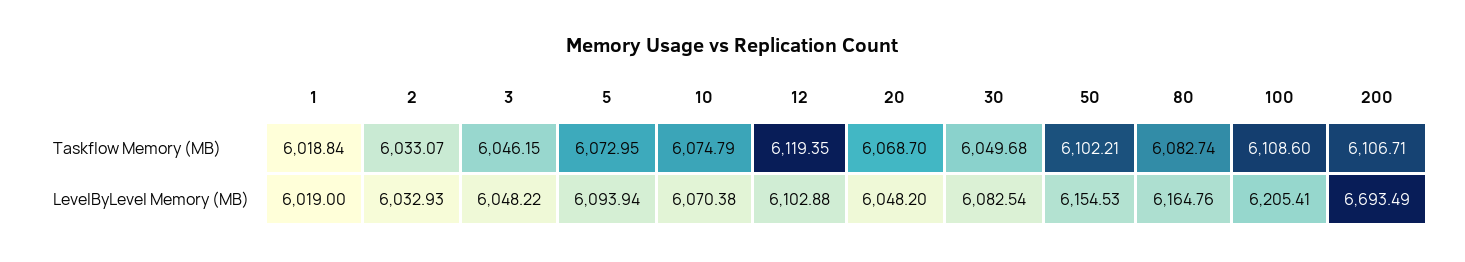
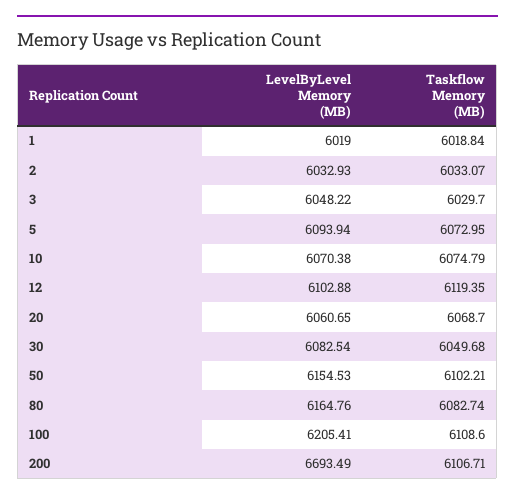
3, Taskflow Memory (MB): 6046.15 -> 6029.7
20, LevelByLevel Memory (MB): 6048.2 -> 6060.65

